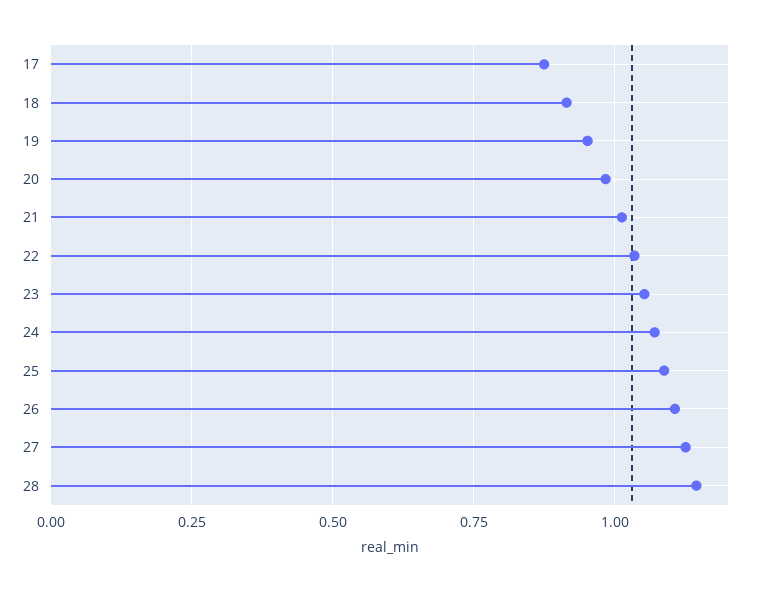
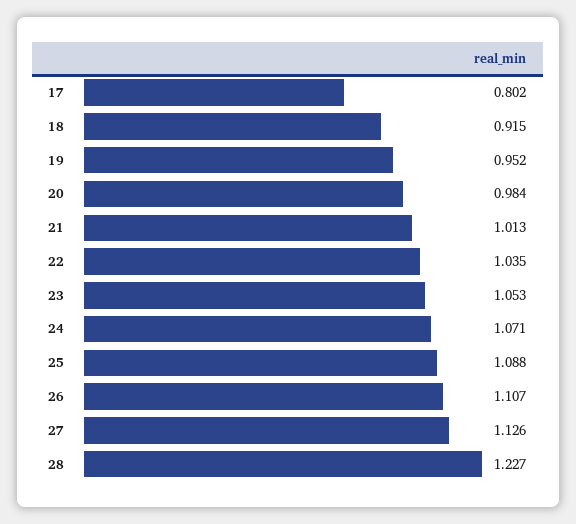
17: 0.875 -> 0.802
28: 1.15 -> 1.227

